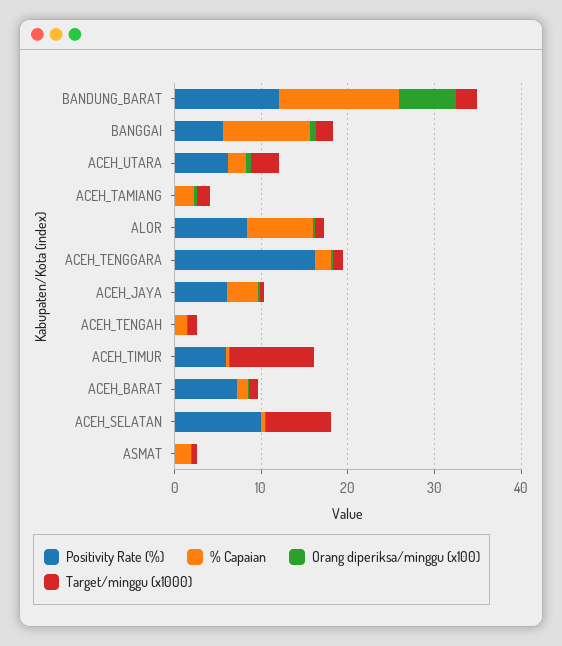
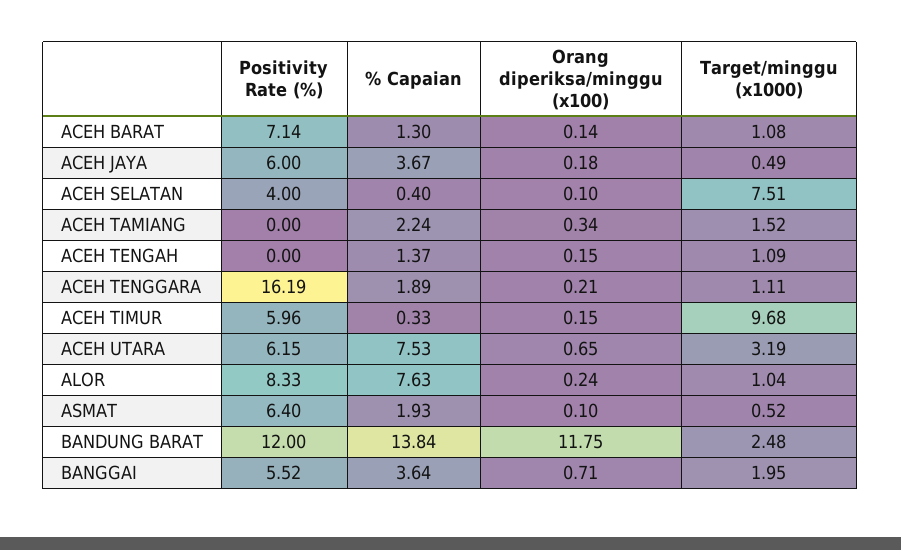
Orang diperiksa/minggu (x100), BANDUNG_BARAT: 6 -> 11.75
% Capaian, BANGGAI: 10 -> 3.64
% Capaian, ACEH_UTARA: 2 -> 7.53
Positivity Rate (%), ACEH_SELATAN: 10 -> 4
Positivity Rate (%), ASMAT: 0 -> 6.4

